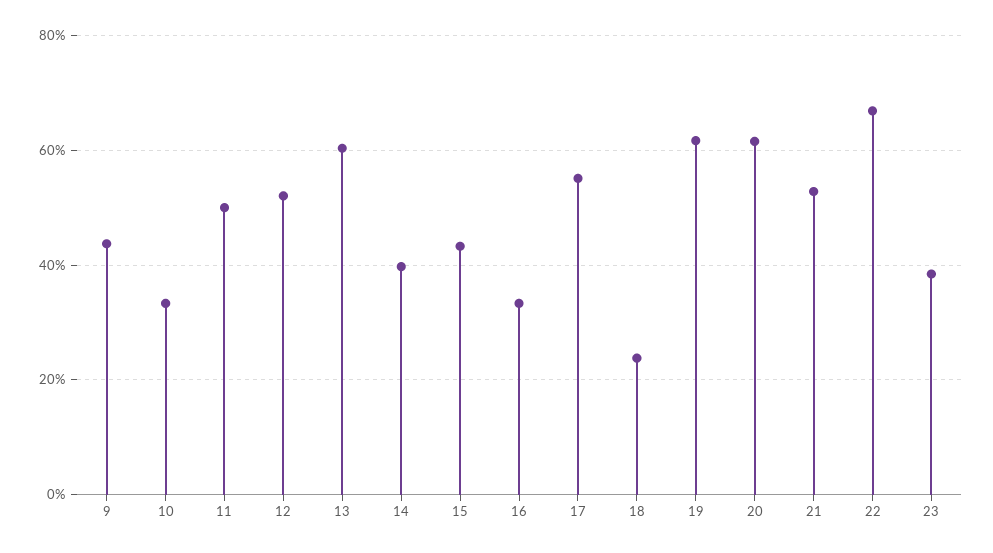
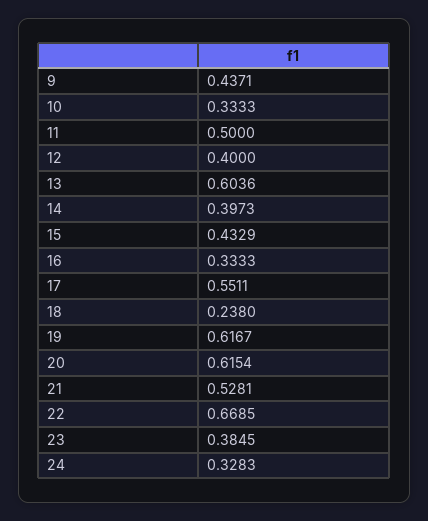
12: 0.52 -> 0.4
24: none -> 0.3283

